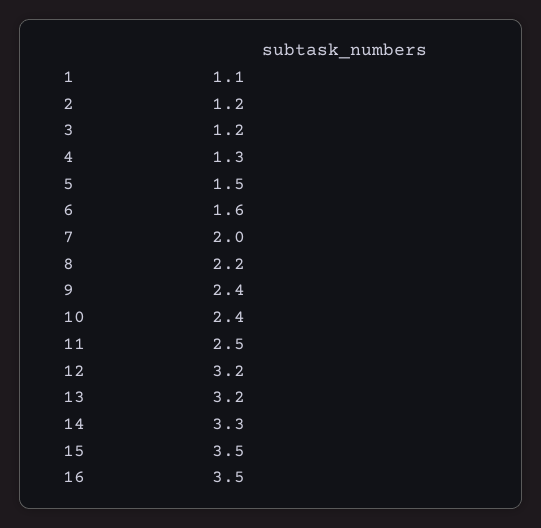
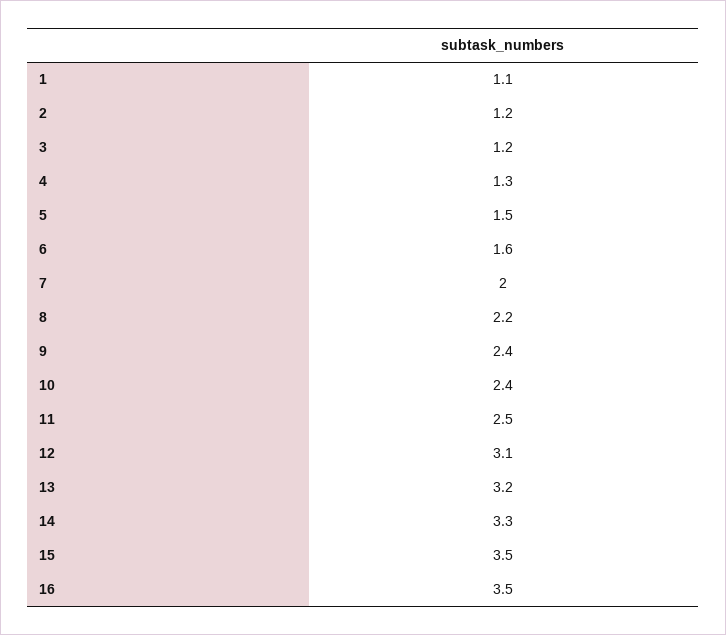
12: 3.2 -> 3.1

